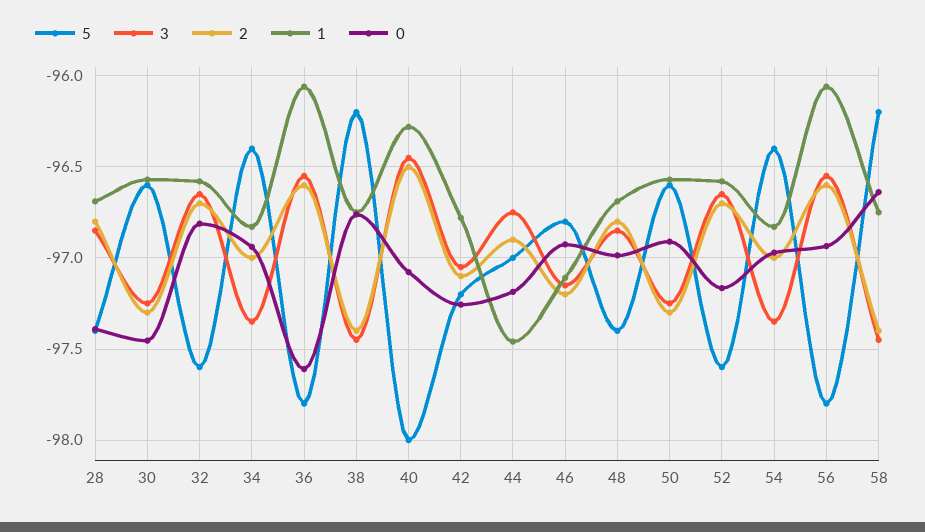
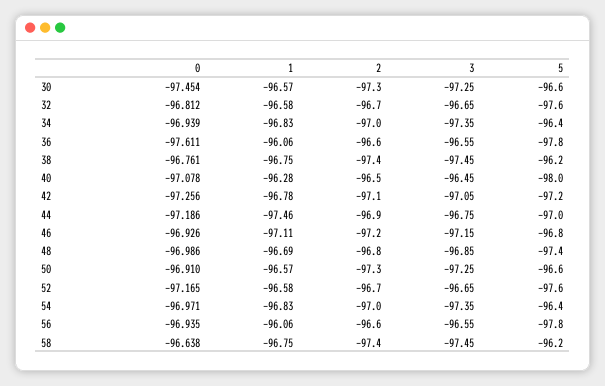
5, 28: -97.4 -> none
3, 28: -96.85 -> none
2, 28: -96.8 -> none
1, 28: -96.7 -> none
0, 28: -97.4 -> none

